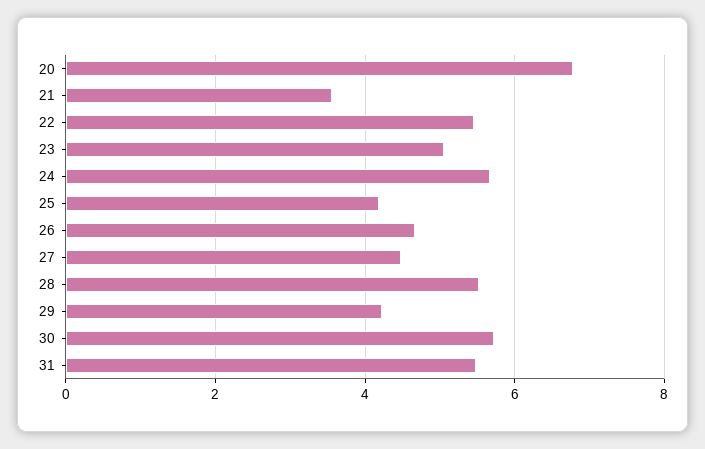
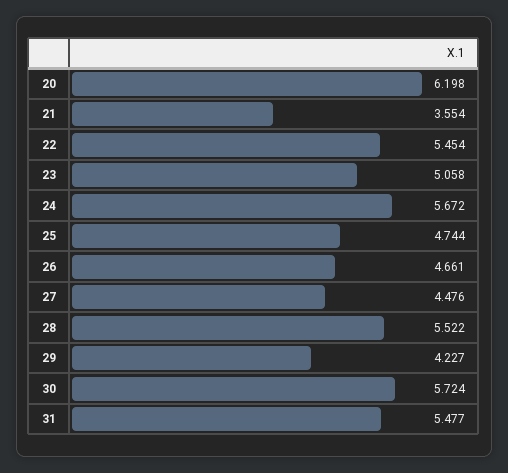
20: 6.8 -> 6.198
25: 4.2 -> 4.744

